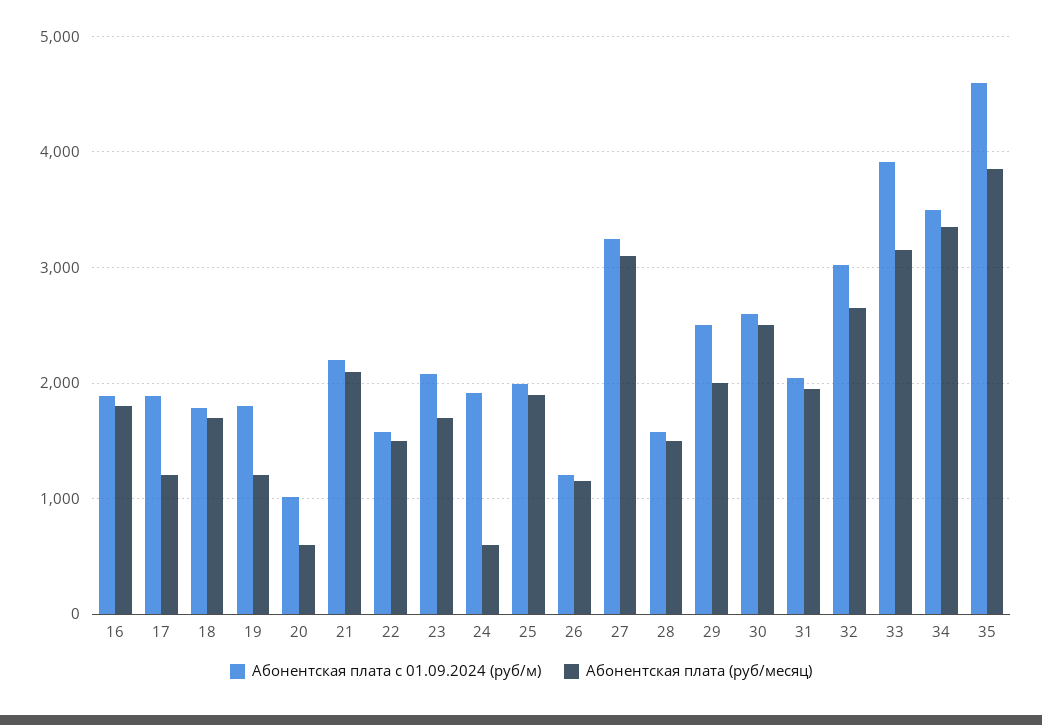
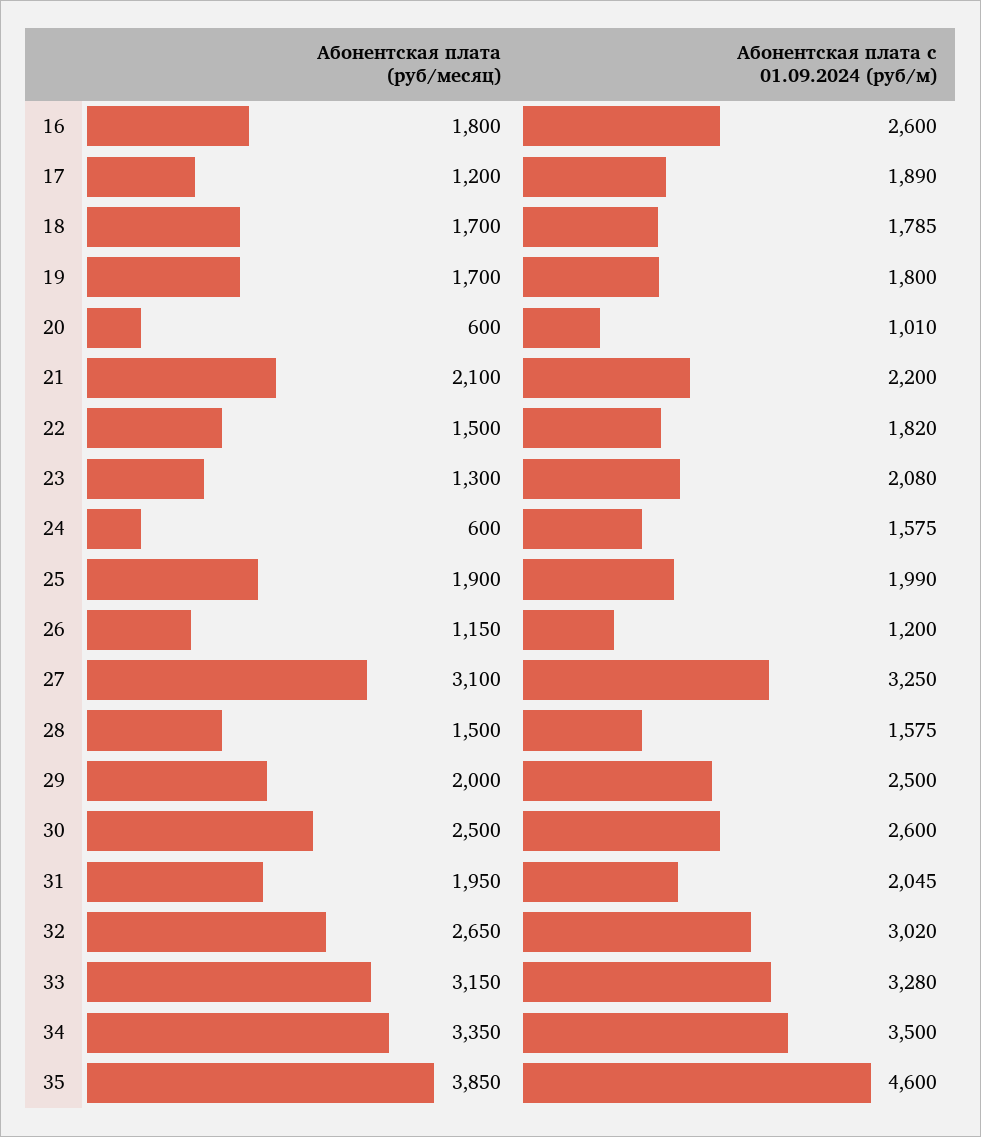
Абонентская плата с 01.09.2024 (руб/м), 16: 1900 -> 2600
Абонентская плата (руб/месяц), 19: 1200 -> 1700
Абонентская плата с 01.09.2024 (руб/м), 22: 1600 -> 1820
Абонентская плата (руб/месяц), 23: 1700 -> 1300
Абонентская плата с 01.09.2024 (руб/м), 24: 1900 -> 1575
Абонентская плата с 01.09.2024 (руб/м), 33: 3900 -> 3280

